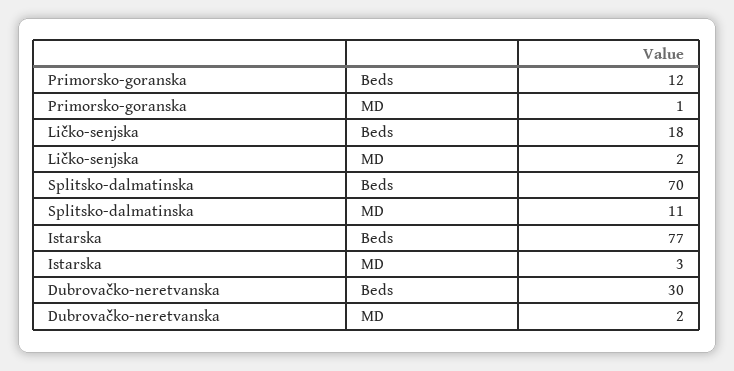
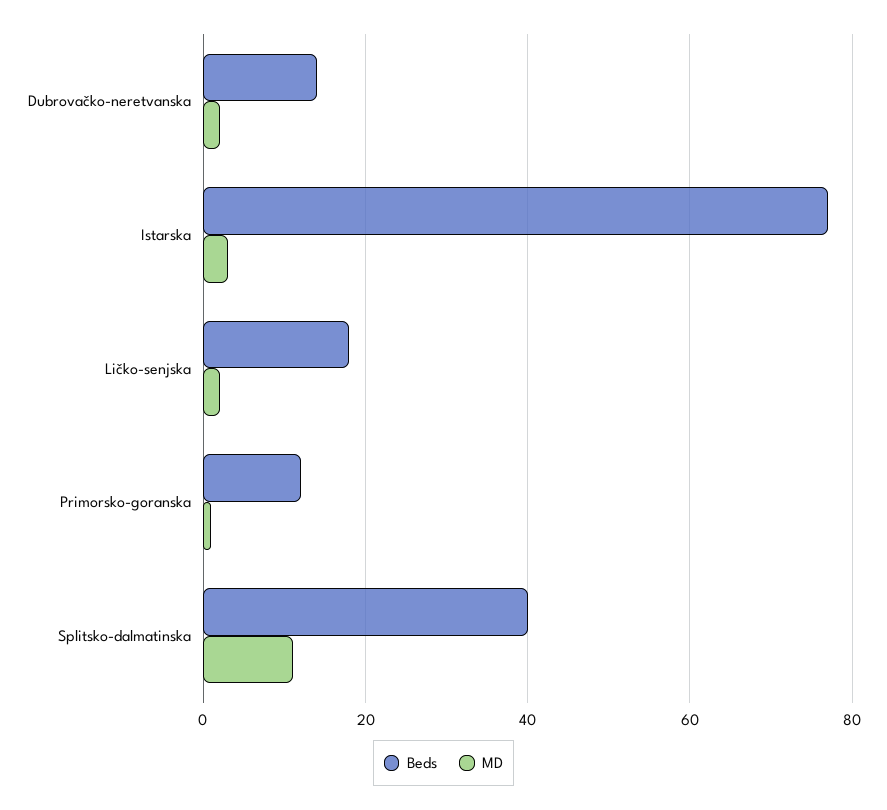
Beds, Splitsko-dalmatinska: 70 -> 40
Beds, Dubrovačko-neretvanska: 30 -> 15

